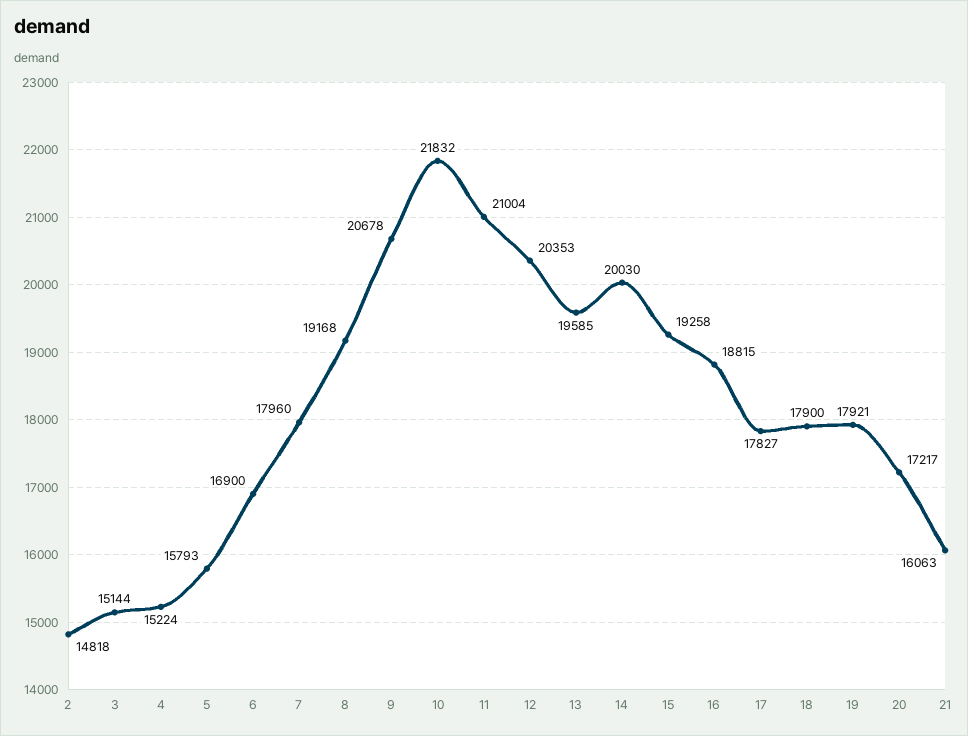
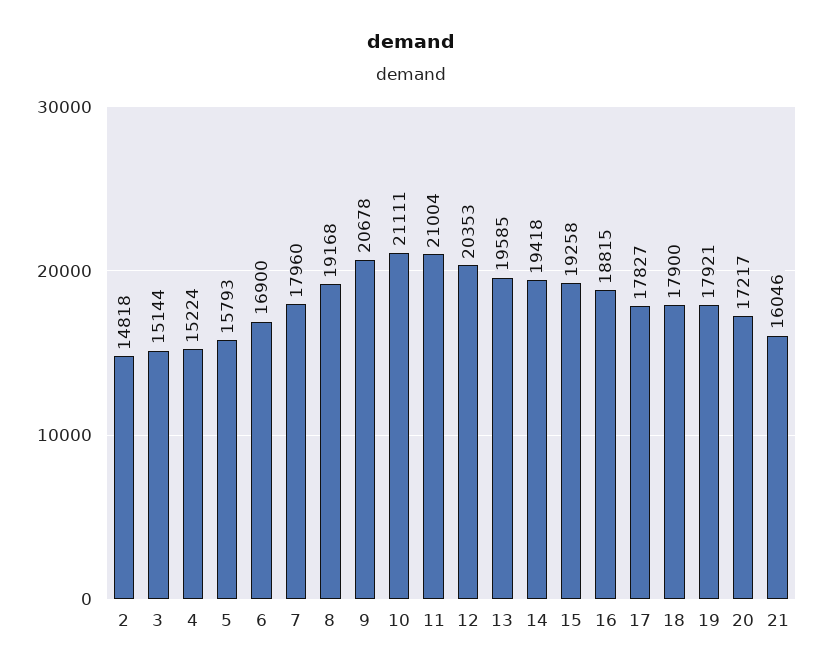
10: 21832 -> 21111
14: 20030 -> 19418
21: 16063 -> 16046

